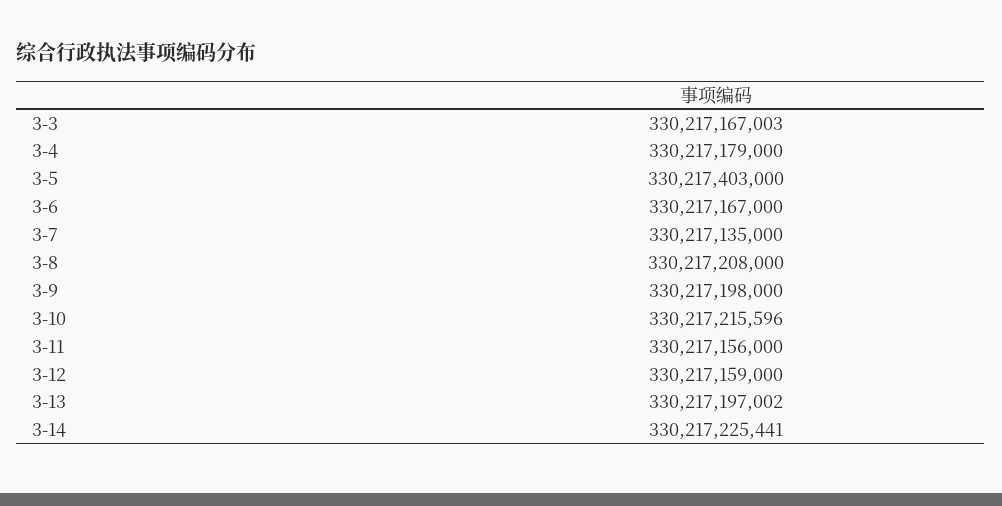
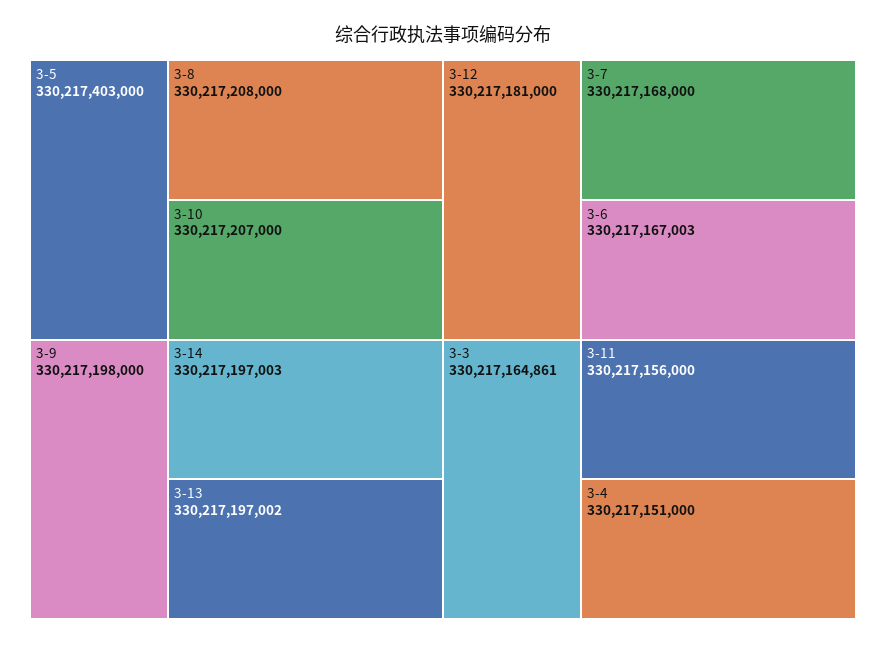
3-3: 330217167003 -> 330217164861
3-4: 330217179000 -> 330217151000
3-6: 330217167000 -> 330217167003
3-7: 330217135000 -> 330217168000
3-10: 330217215596 -> 330217207000
3-12: 330217159000 -> 330217181000
3-14: 330217225441 -> 330217197003

